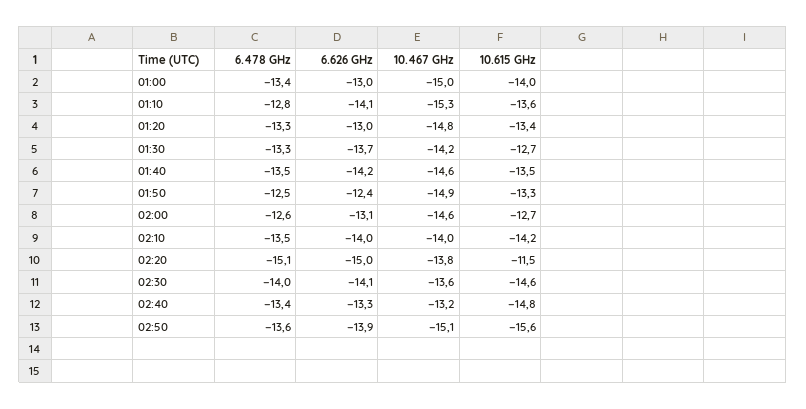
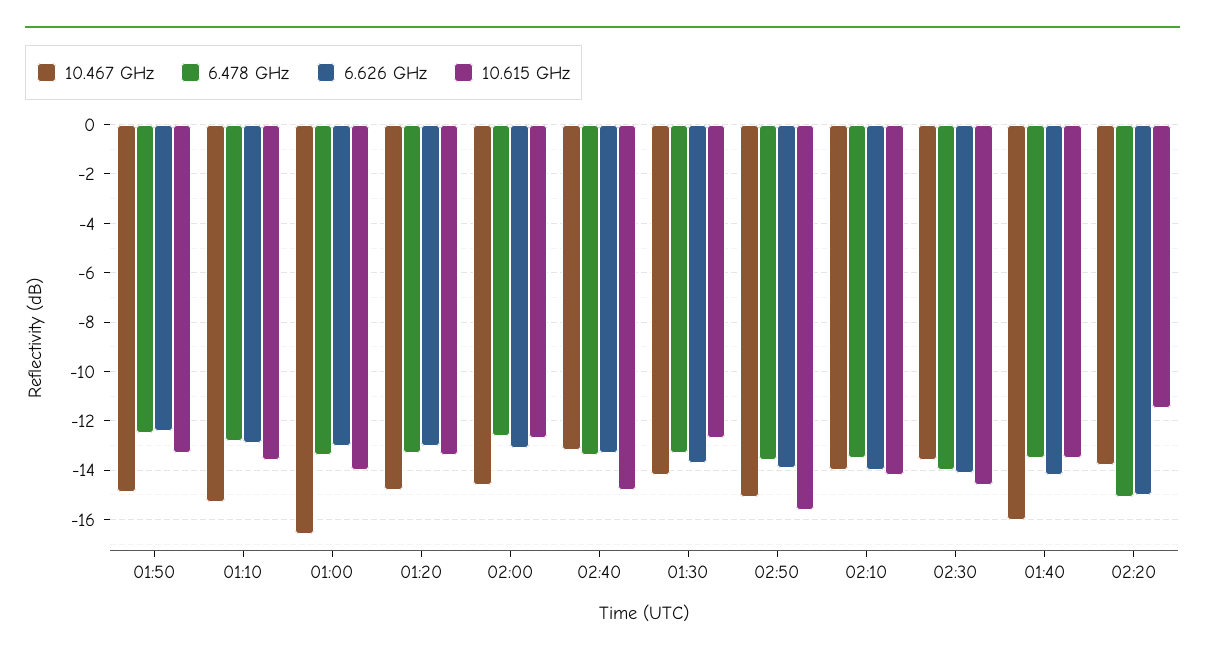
10.467 GHz, 01:00: -15 -> -16.5
6.626 GHz, 01:10: -14.1 -> -13
10.467 GHz, 01:40: -14.6 -> -16

